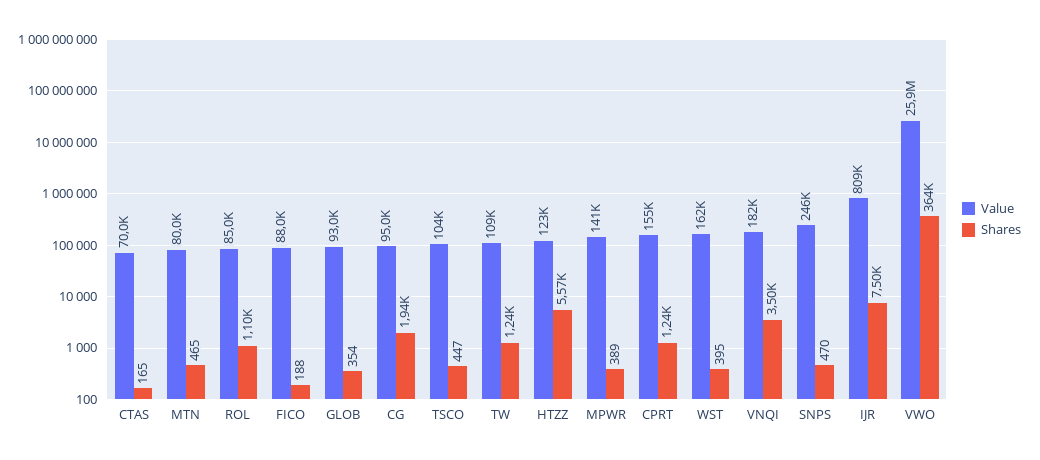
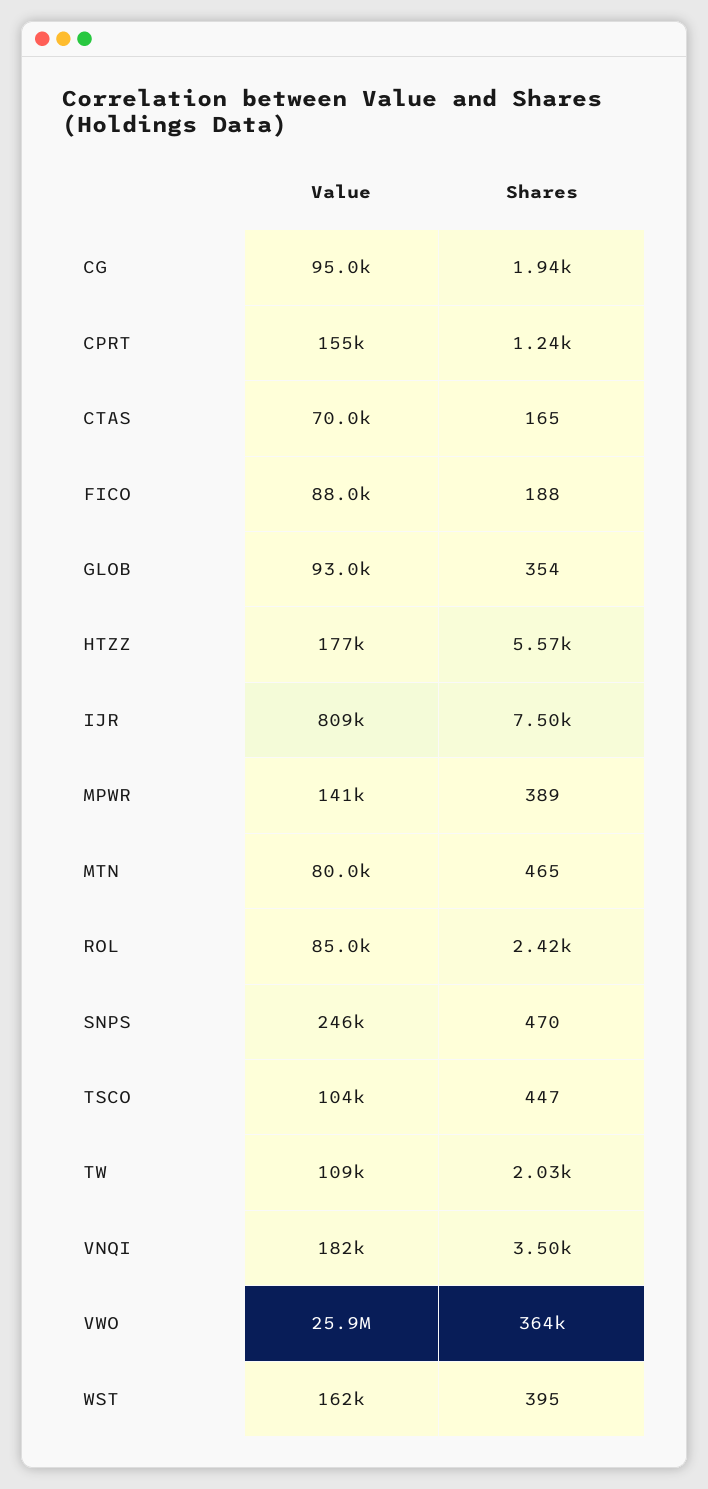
Shares, ROL: 1100 -> 2420
Shares, TW: 1240 -> 2030
Value, HTZZ: 123000 -> 177000

